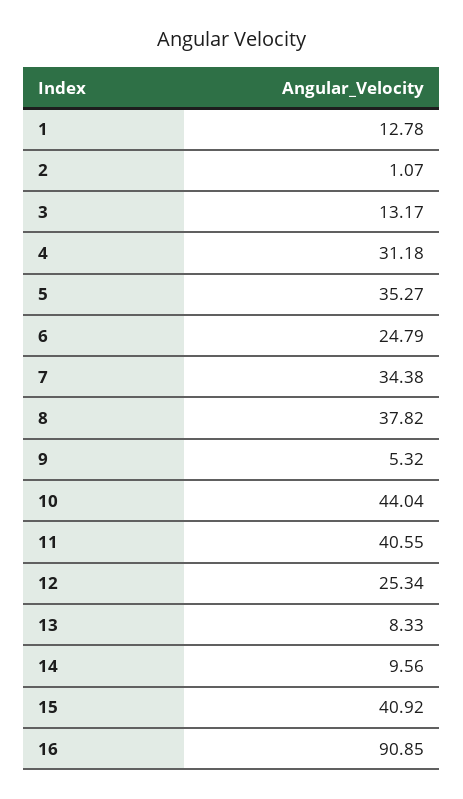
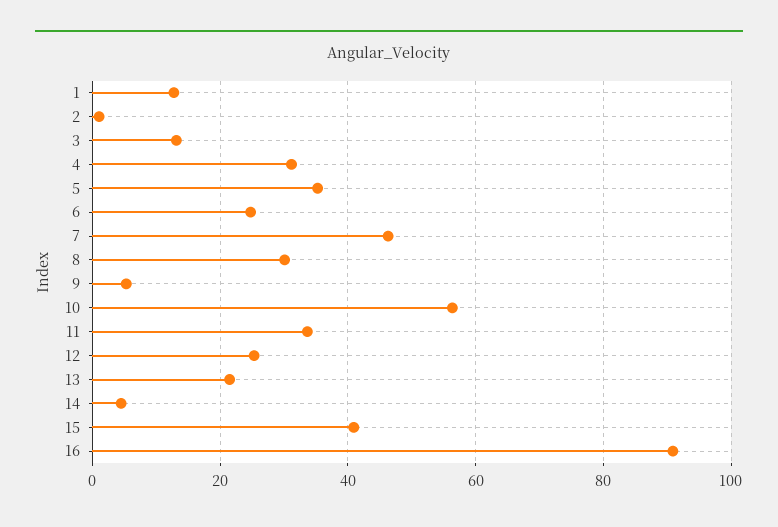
7: 34.38 -> 46
8: 37.82 -> 30
10: 44.04 -> 56
11: 40.55 -> 34
13: 8.33 -> 22
14: 9.56 -> 4

